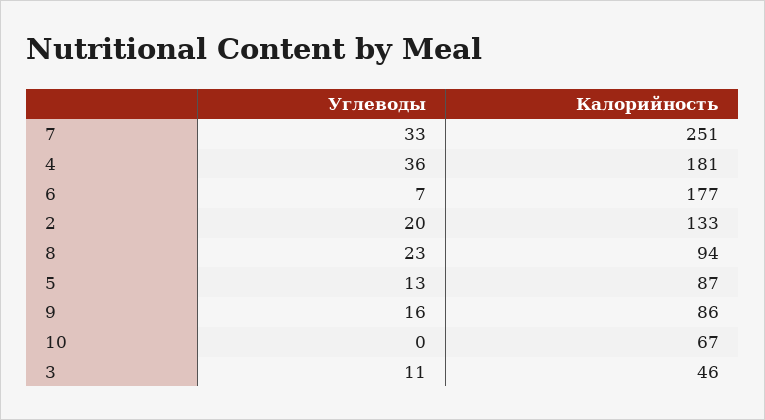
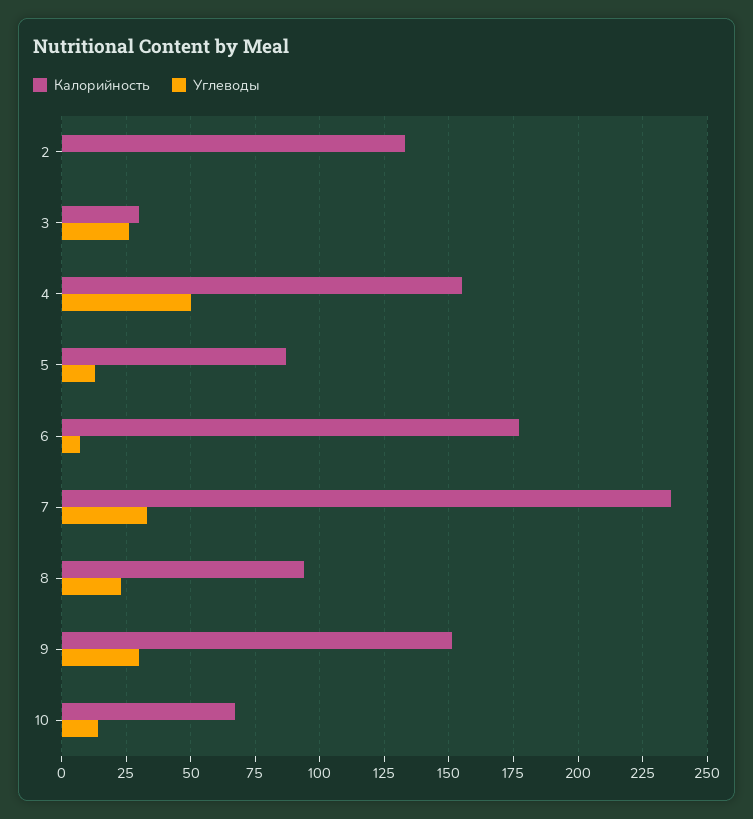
Калорийность, 7: 251 -> 235
Углеводы, 4: 36 -> 50
Калорийность, 4: 181 -> 155
Углеводы, 2: 20 -> 0
Углеводы, 9: 16 -> 30
Калорийность, 9: 86 -> 150
Углеводы, 10: 0 -> 15
Углеводы, 3: 11 -> 25
Калорийность, 3: 46 -> 30

